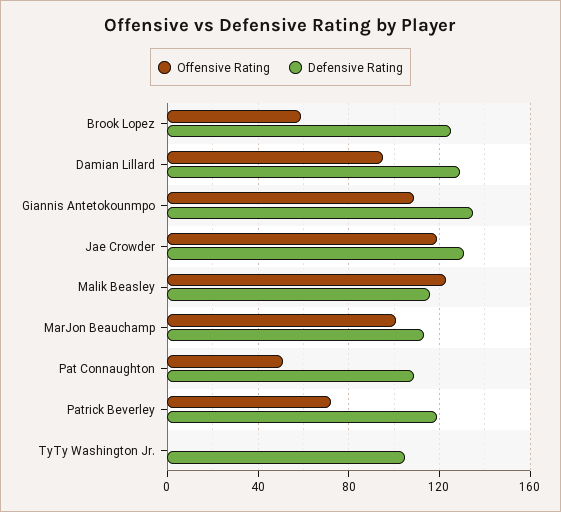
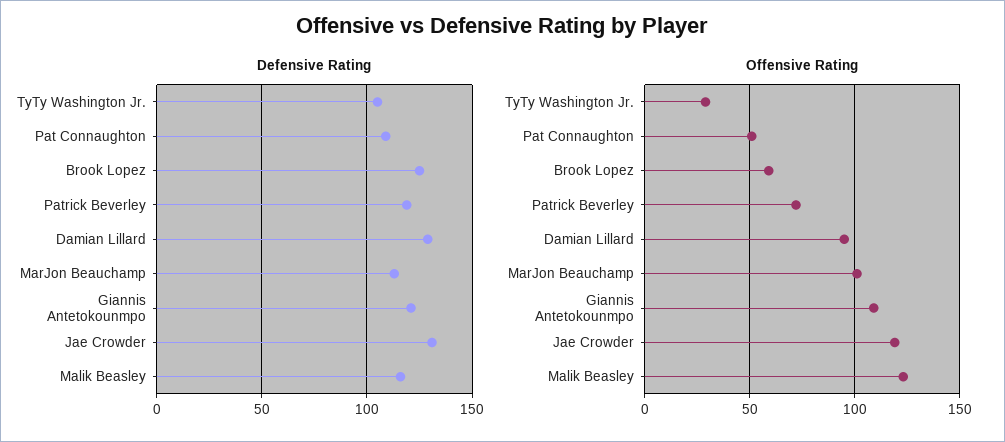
Defensive Rating, Giannis Antetokounmpo: 135 -> 120
Offensive Rating, TyTy Washington Jr.: 0 -> 30

